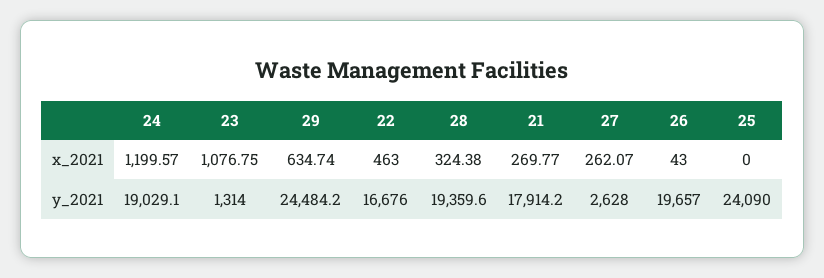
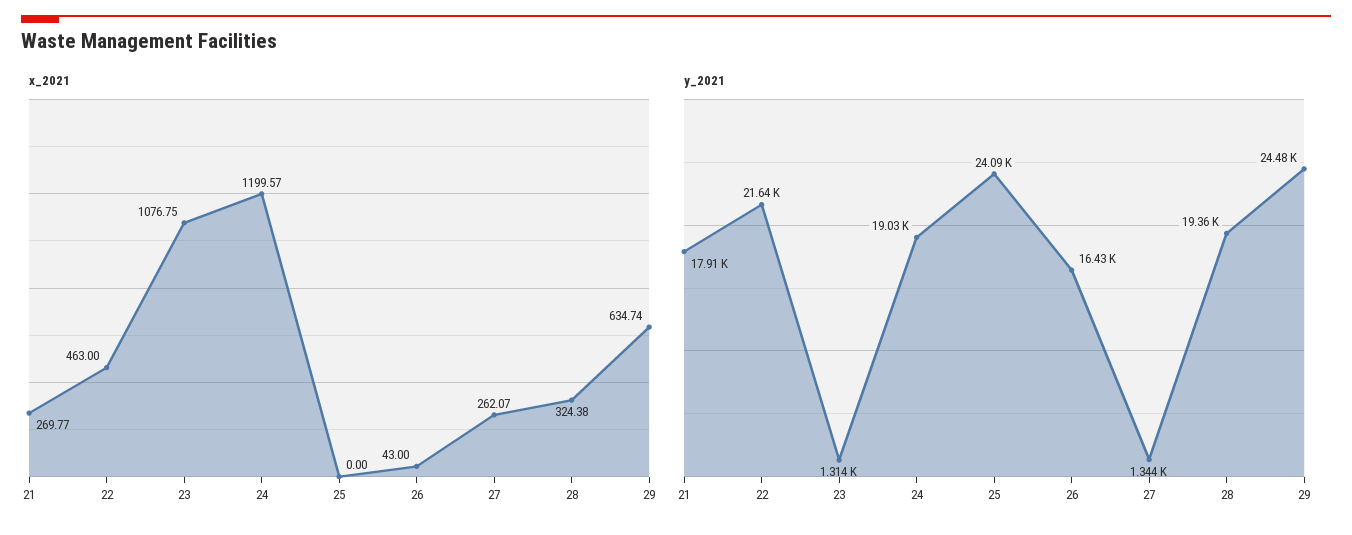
y_2021, 22: 16676 -> 21640
y_2021, 27: 2628 -> 1344
y_2021, 26: 19657 -> 16430

